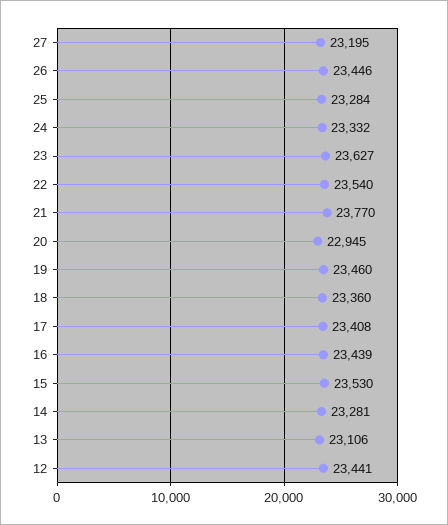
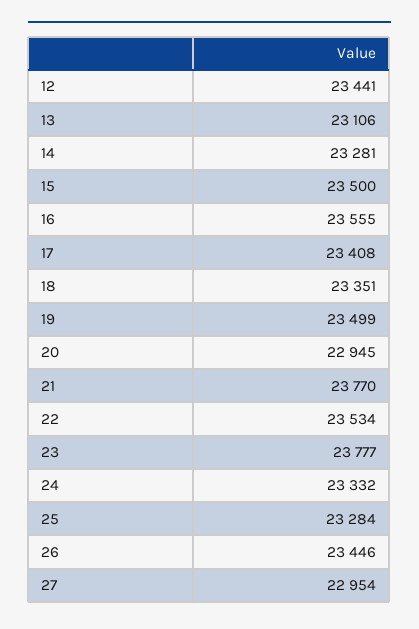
27: 23195 -> 22954
23: 23627 -> 23777
22: 23540 -> 23534
19: 23460 -> 23499
18: 23360 -> 23351
16: 23439 -> 23555
15: 23530 -> 23500

